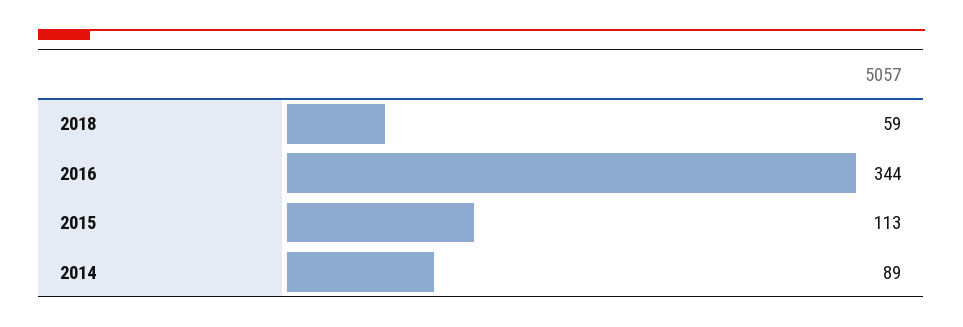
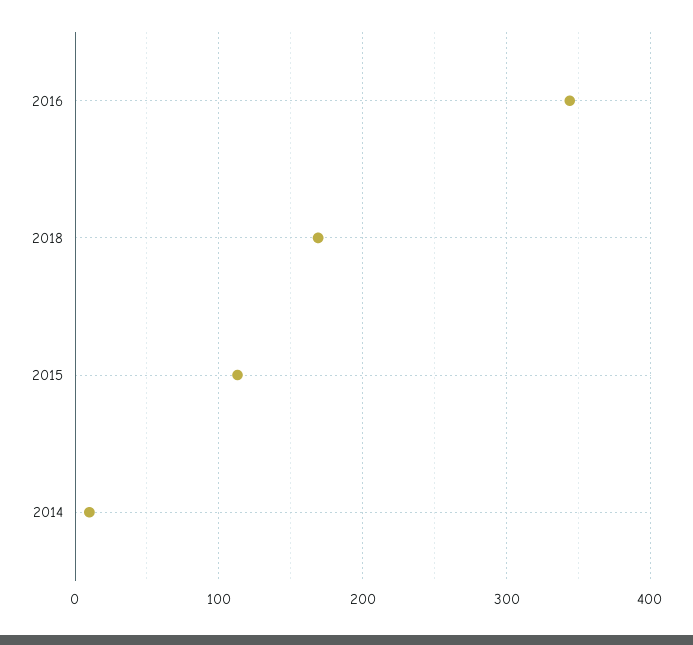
2018: 59 -> 170
2014: 89 -> 10

